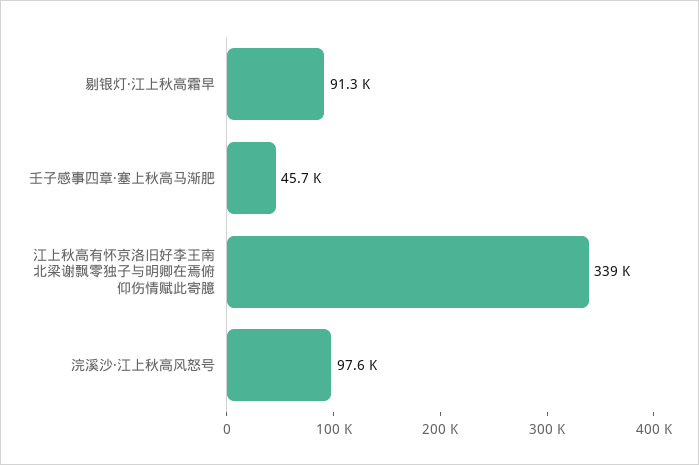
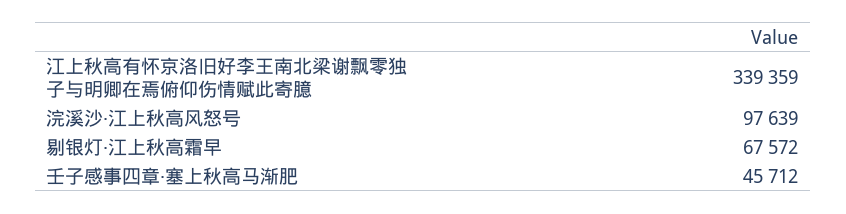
剔银灯·江上秋高霜早: 91300 -> 67572

